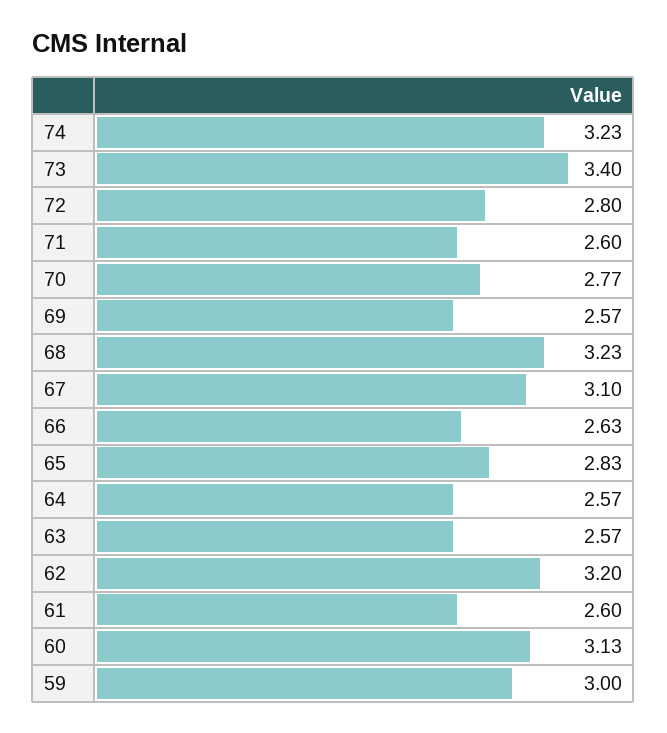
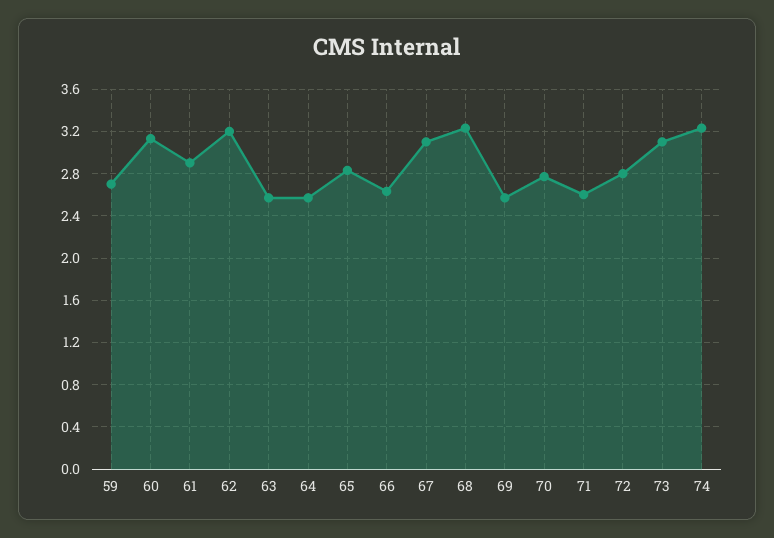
73: 3.4 -> 3.1
61: 2.6 -> 2.9
59: 3 -> 2.7

